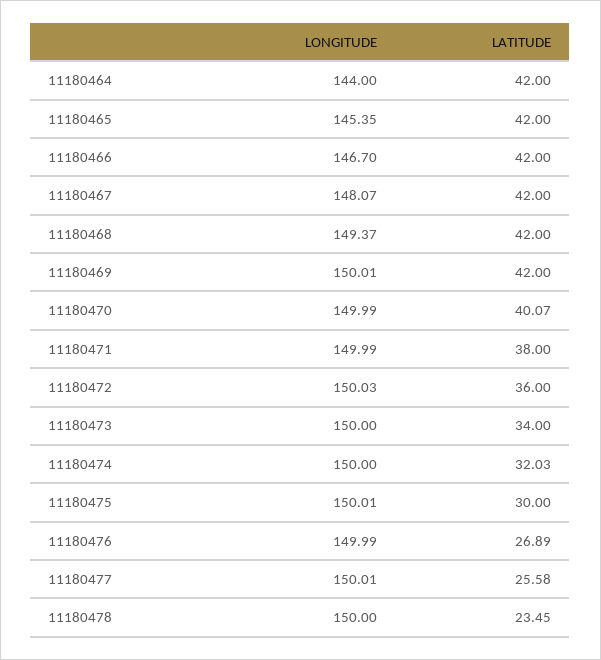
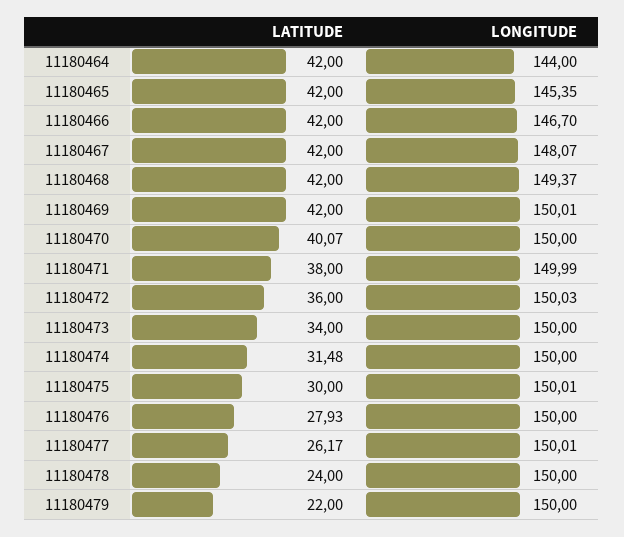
LONGITUDE, 11180470: 149.99 -> 150
LATITUDE, 11180474: 32.03 -> 31.48
LONGITUDE, 11180476: 149.99 -> 150
LATITUDE, 11180476: 26.89 -> 27.93
LATITUDE, 11180477: 25.58 -> 26.17
LATITUDE, 11180478: 23.45 -> 24
LATITUDE, 11180479: none -> 22
LONGITUDE, 11180479: none -> 150

